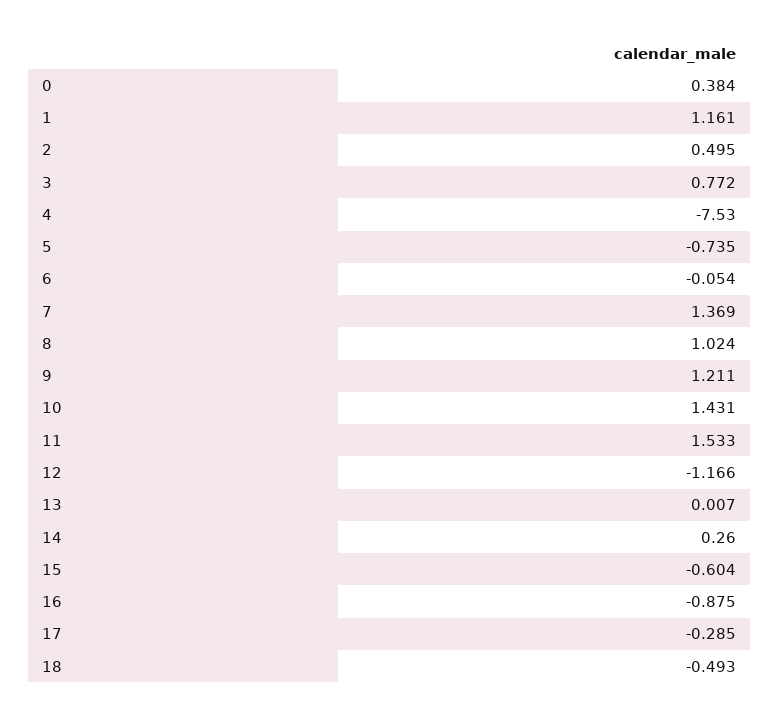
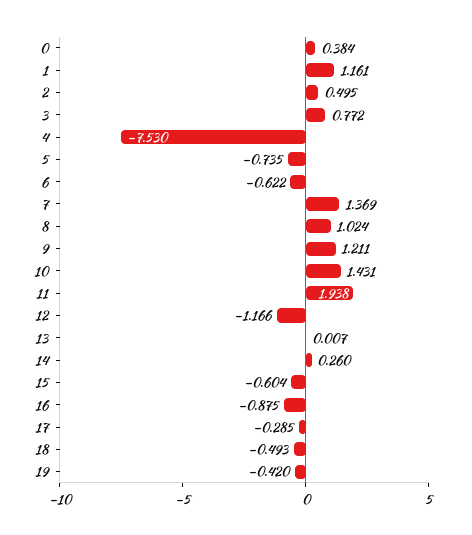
6: -0.054 -> -0.622
11: 1.533 -> 1.938
19: none -> -0.42

